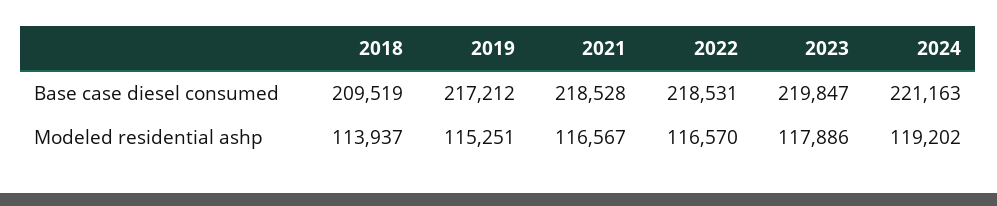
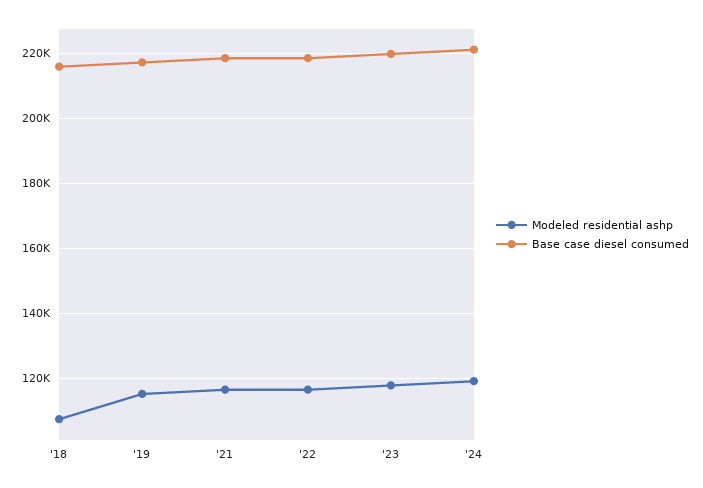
Base case diesel consumed, 2018: 209519 -> 216000
Modeled residential ashp, 2018: 113937 -> 108000

